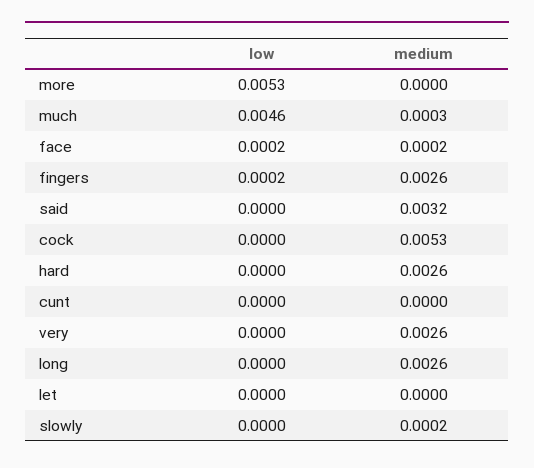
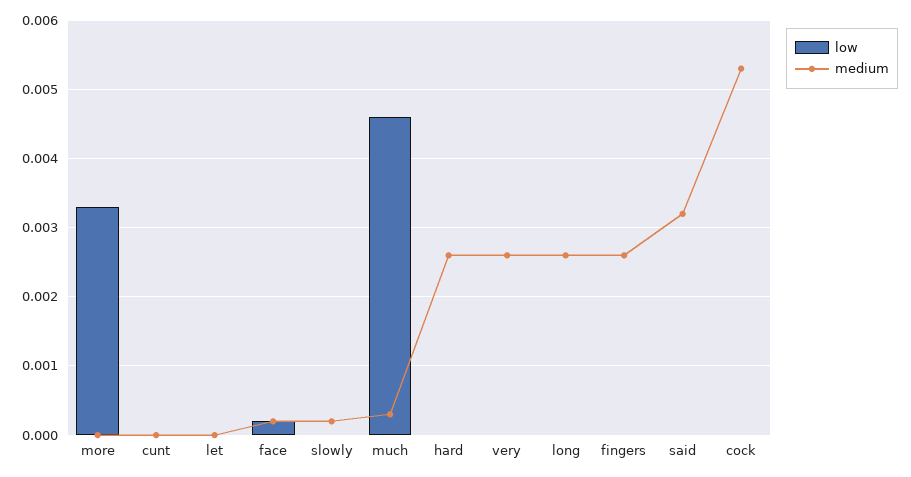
low, more: 0.0053 -> 0.0033
low, fingers: 0.0002 -> 0

